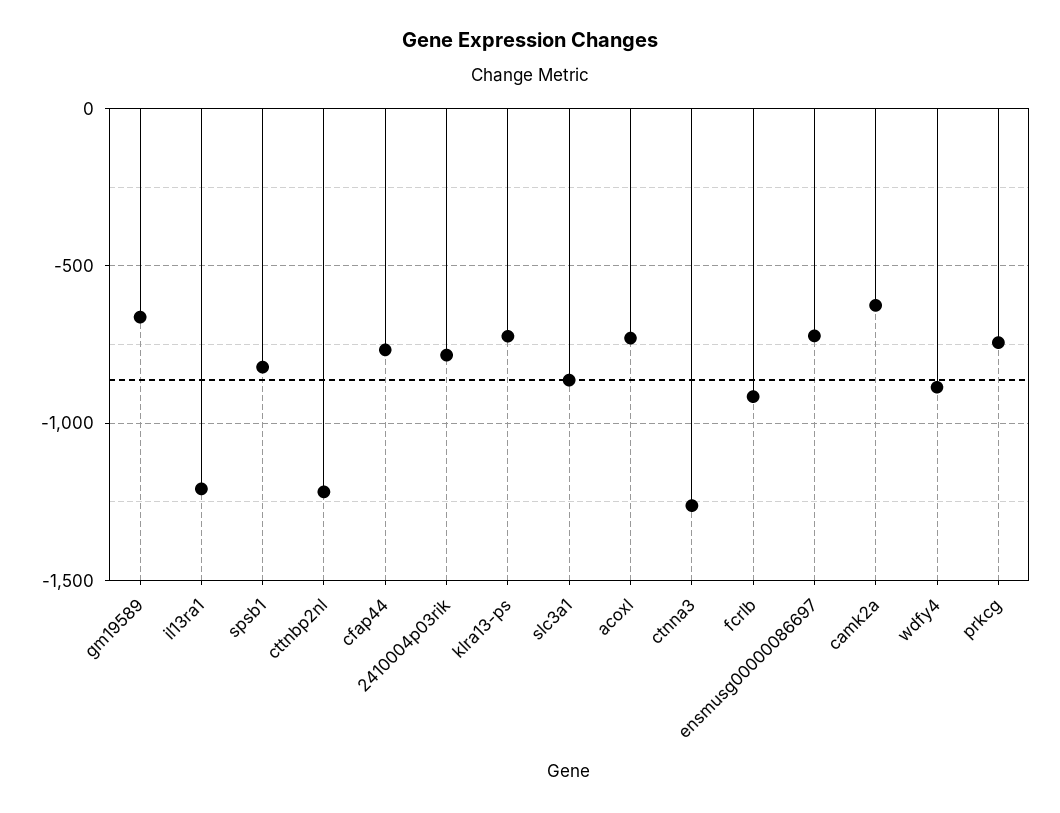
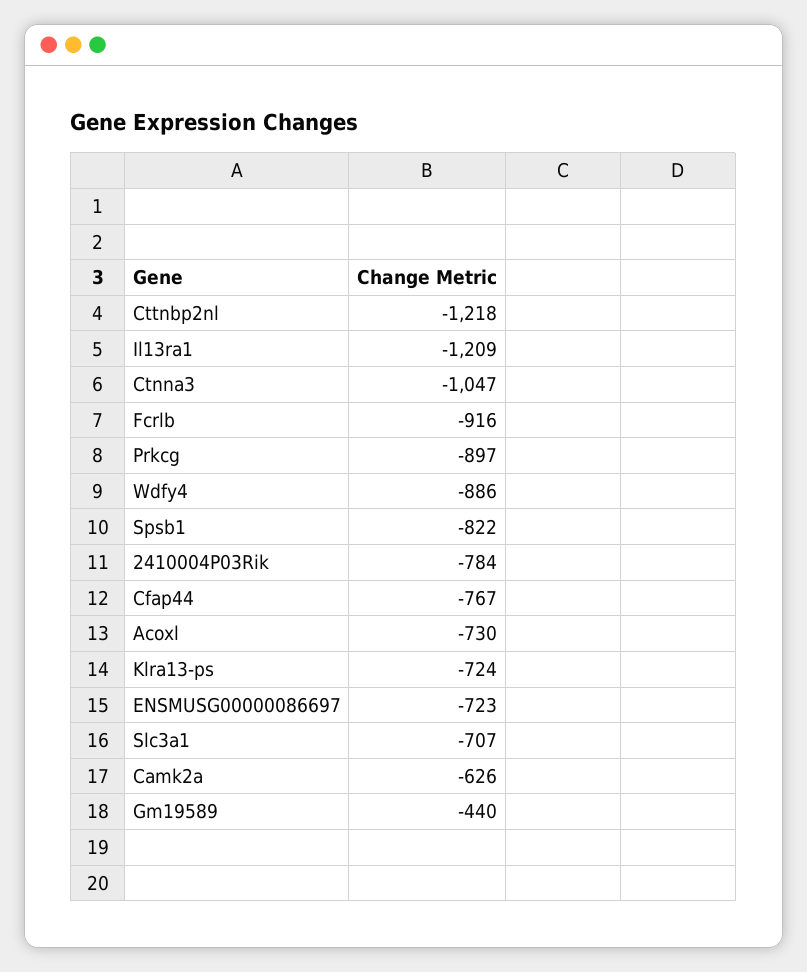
gm19589: -650 -> -440
slc3a1: -850 -> -707
ctnna3: -1250 -> -1047
prkcg: -750 -> -897

